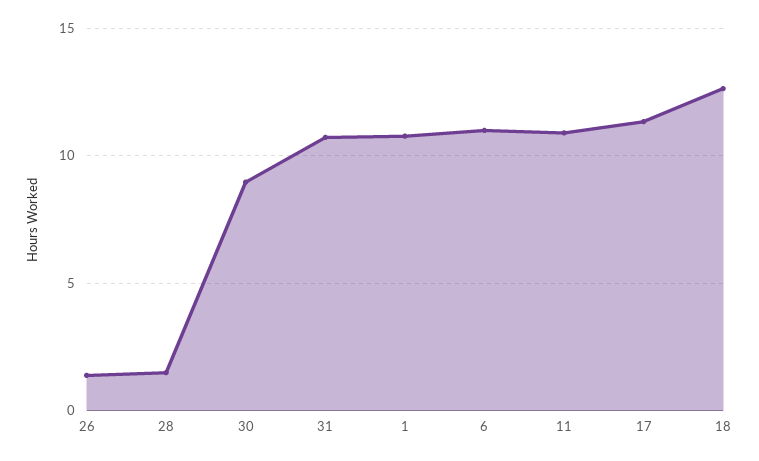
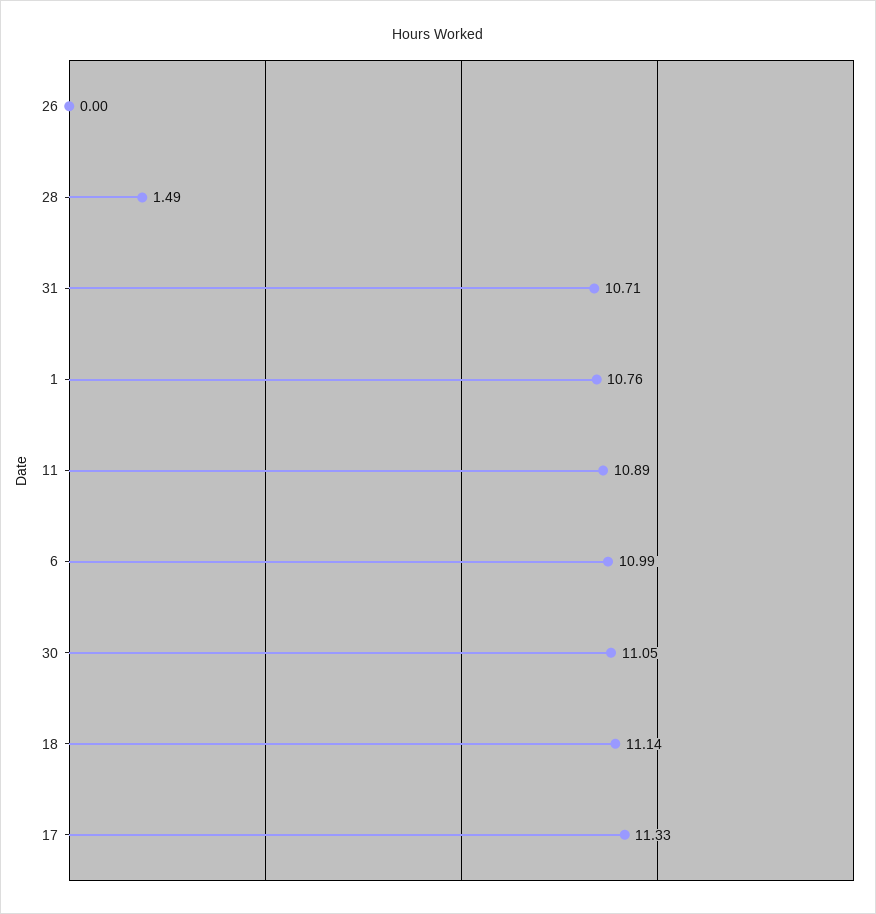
26: 1.5 -> 0
30: 9 -> 11.05
18: 12.5 -> 11.14

